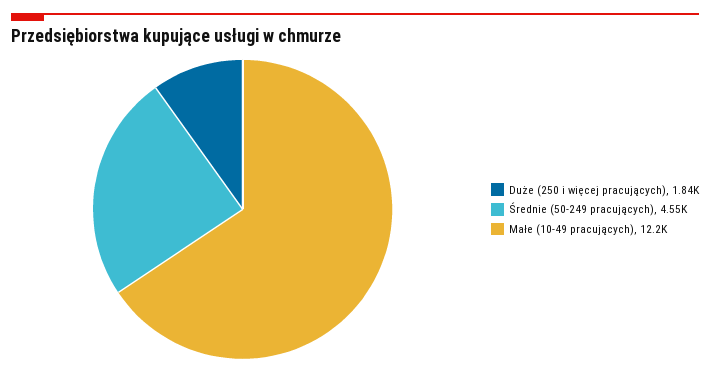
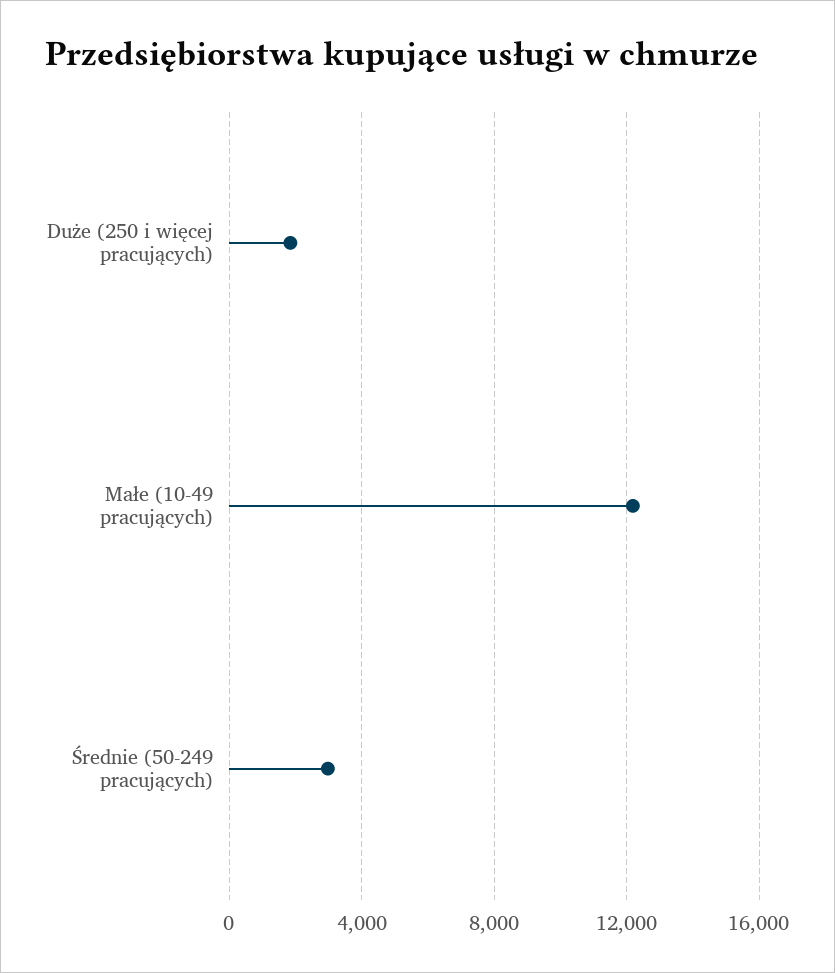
Średnie (50-249 pracujących): 4550 -> 3000

